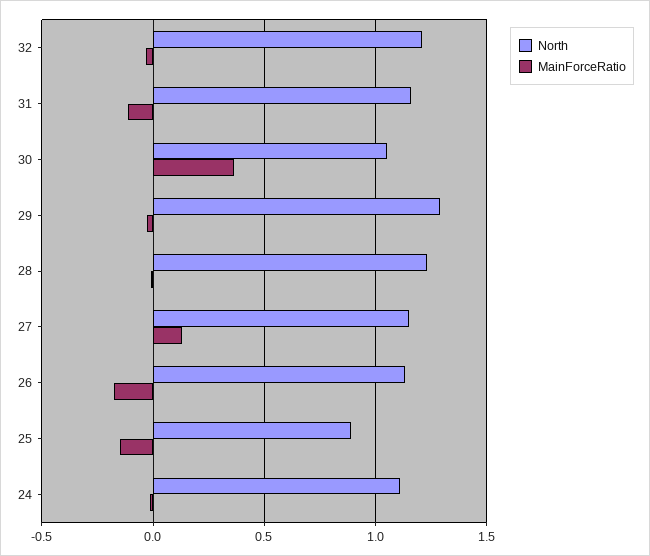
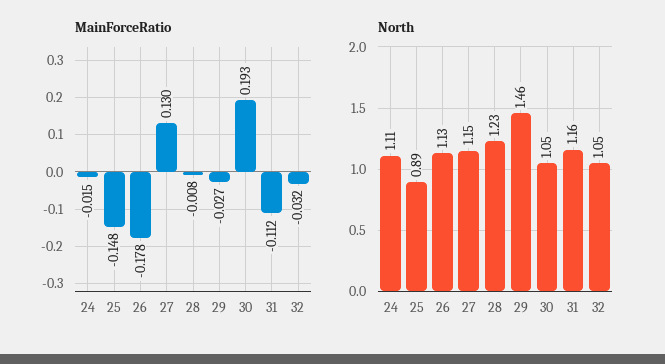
North, 32: 1.2 -> 1.05
MainForceRatio, 30: 0.35 -> 0.193
North, 29: 1.3 -> 1.46

